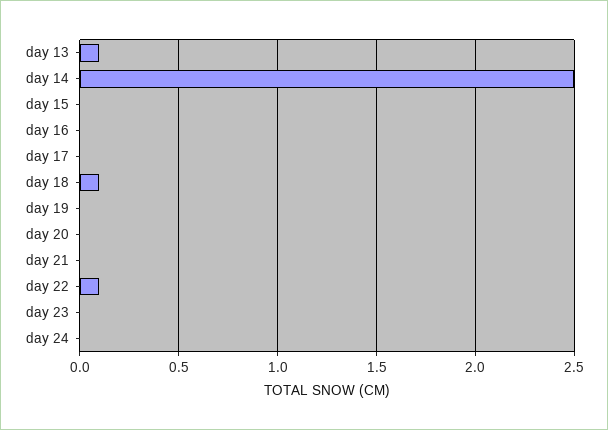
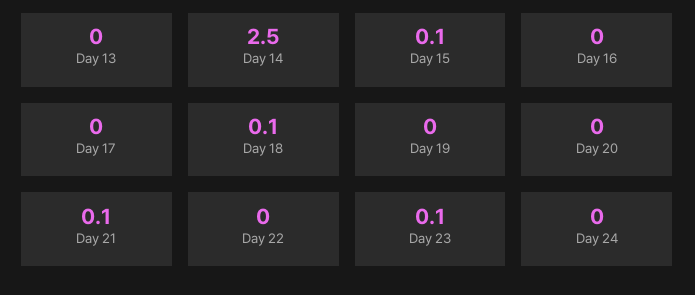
day 13: 0.1 -> 0
day 15: 0 -> 0.1
day 21: 0 -> 0.1
day 22: 0.1 -> 0
day 23: 0 -> 0.1

